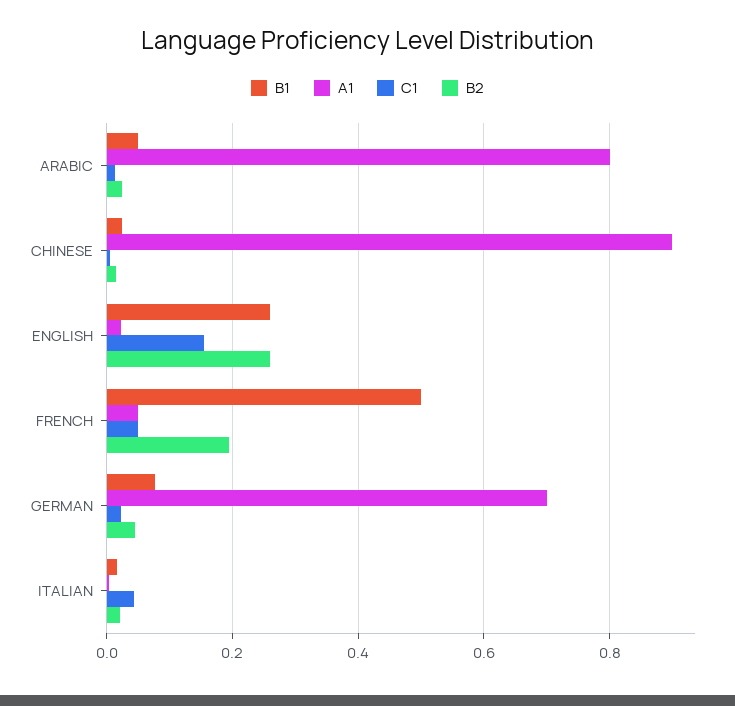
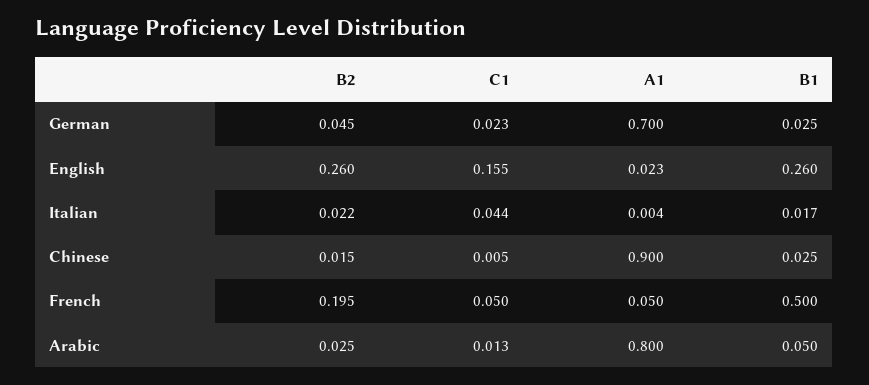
B1, GERMAN: 0.08 -> 0.025

